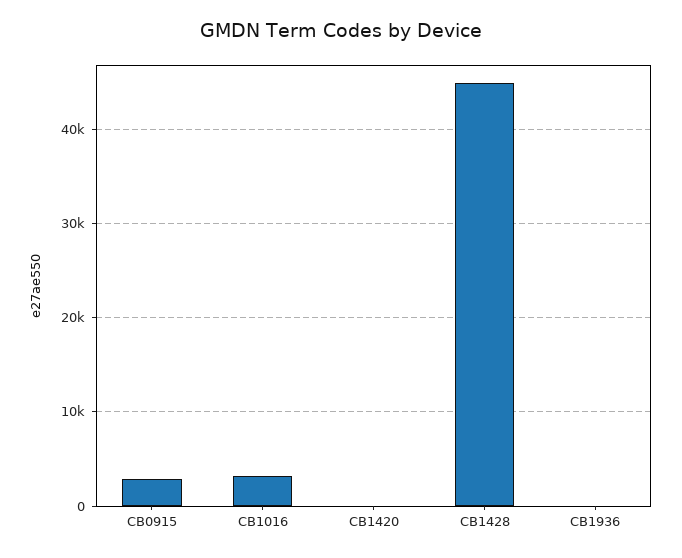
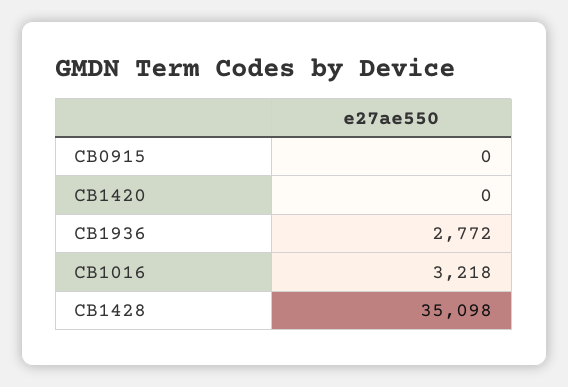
CB0915: 3000 -> 0
CB1428: 45000 -> 35098
CB1936: 0 -> 2772

